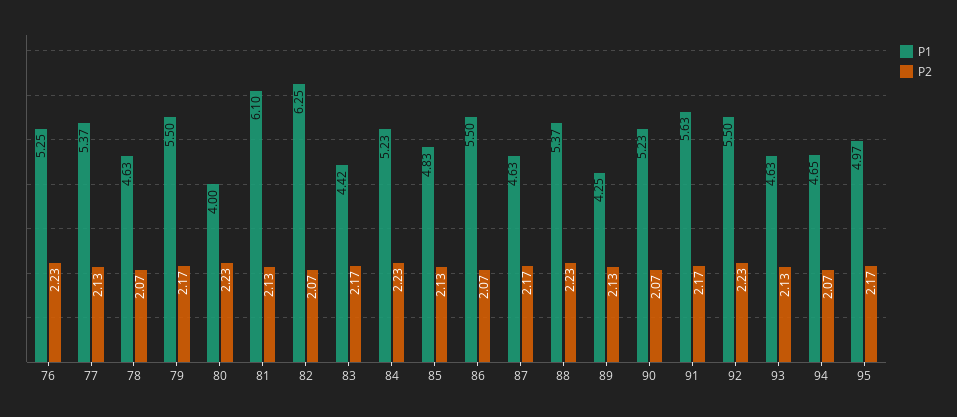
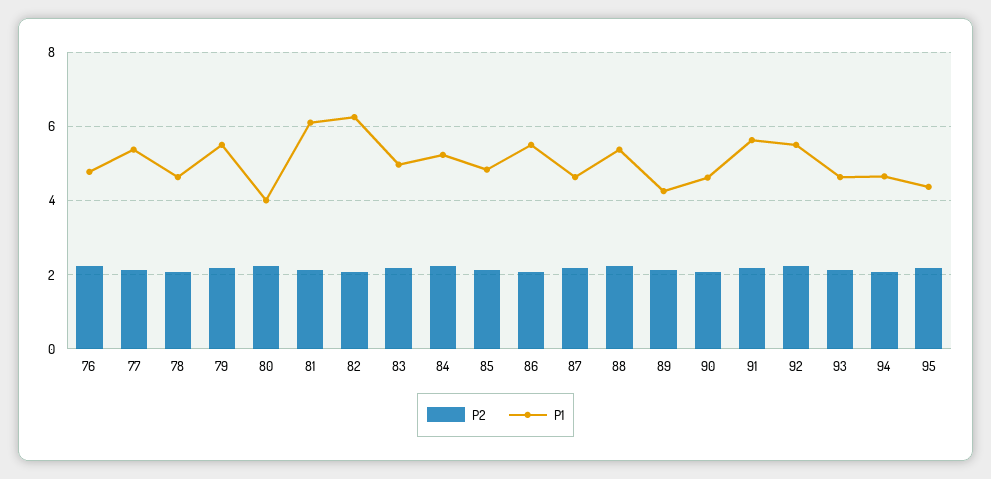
P1, 76: 5.25 -> 4.8
P1, 83: 4.42 -> 5
P1, 90: 5.23 -> 4.6
P1, 95: 4.97 -> 4.4

